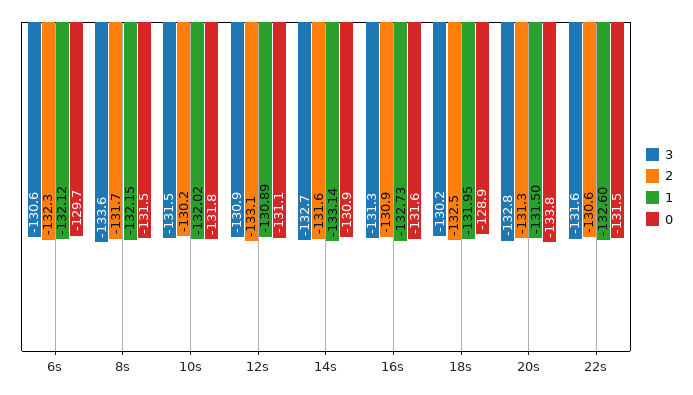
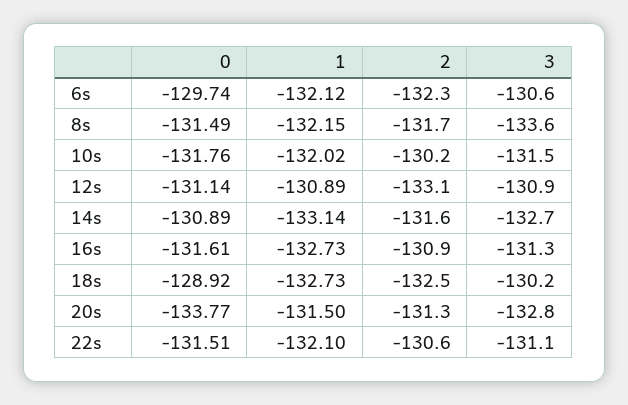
1, 18s: -131.95 -> -132.73
3, 22s: -131.6 -> -131.1
1, 22s: -132.6 -> -132.1

